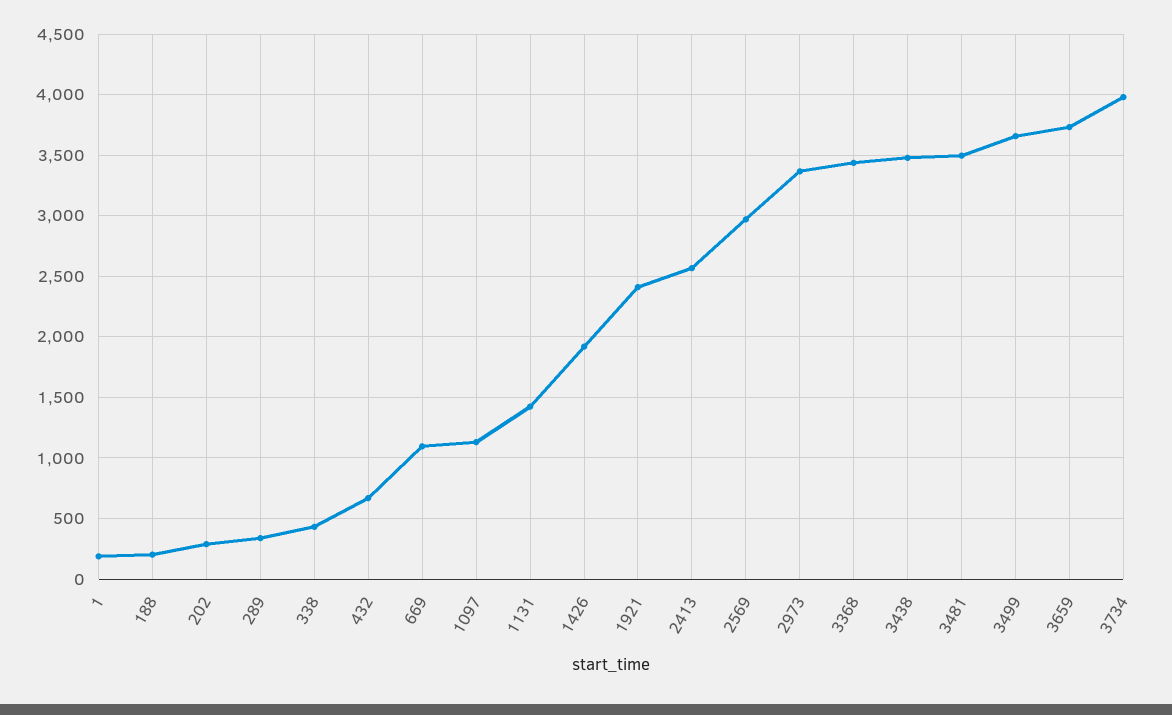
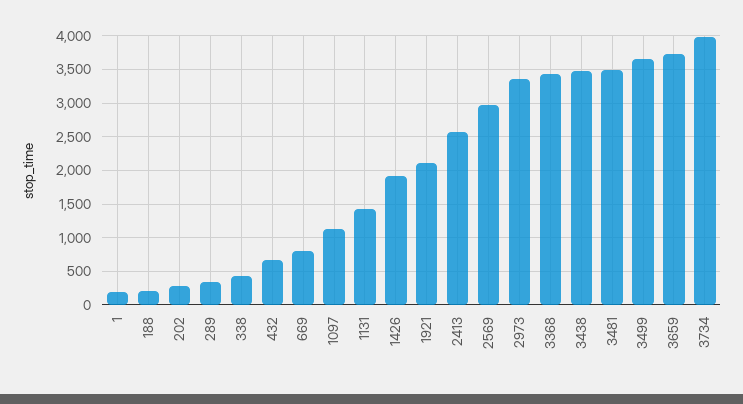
669: 1100 -> 800
1921: 2400 -> 2100

